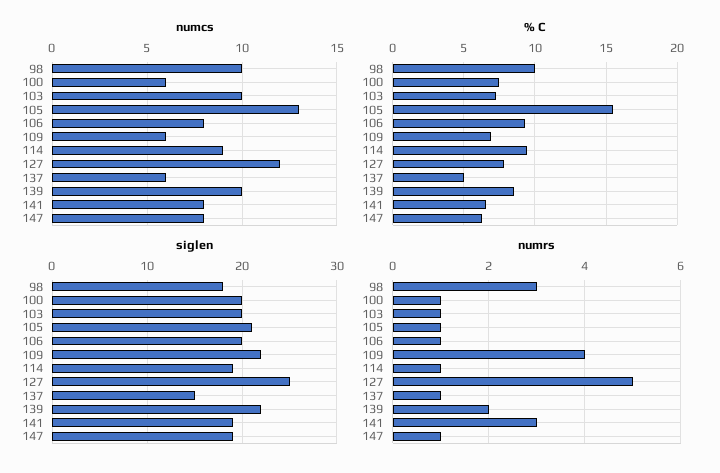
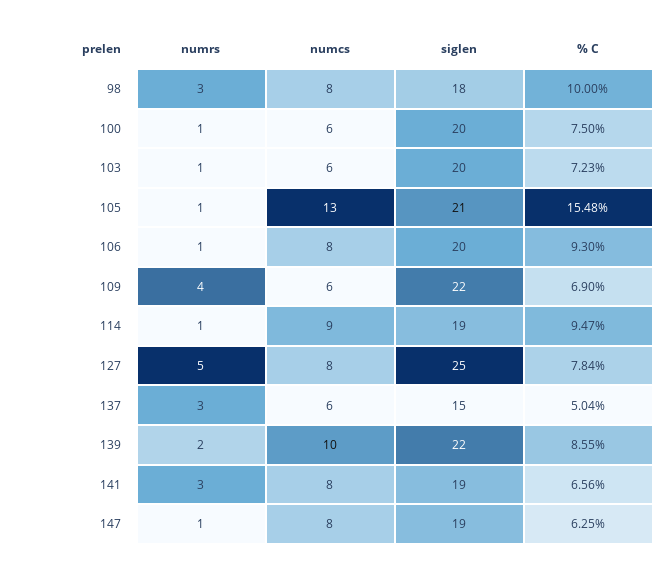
numcs, 98: 10 -> 8
numcs, 103: 10 -> 6
numcs, 127: 12 -> 8
numrs, 137: 1 -> 3

